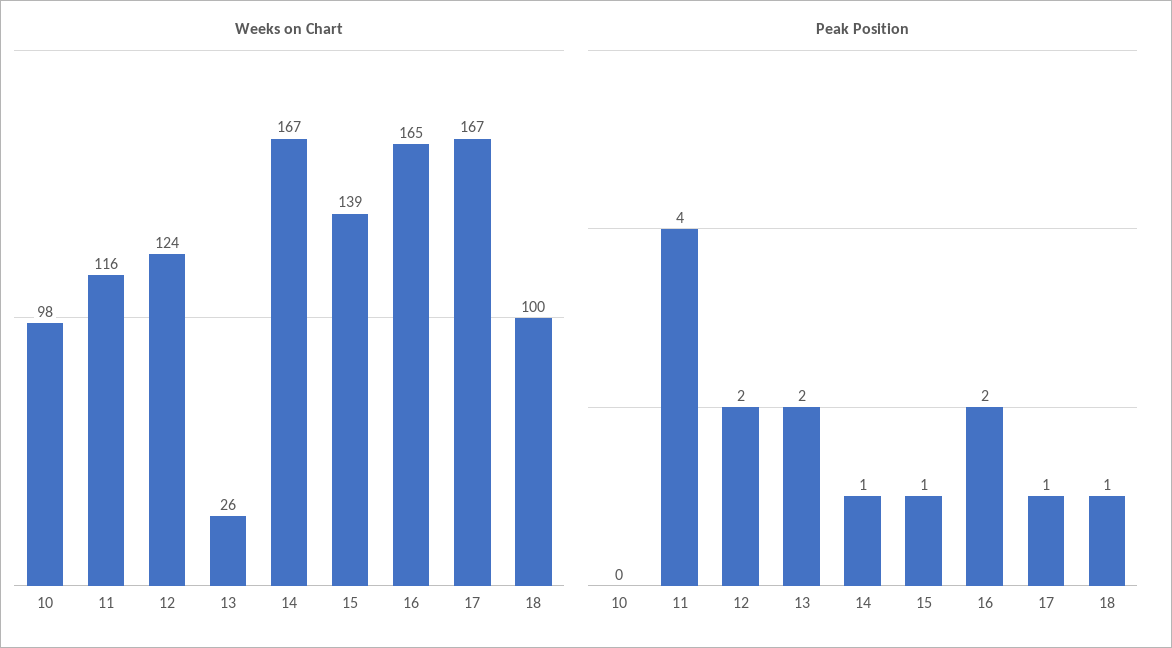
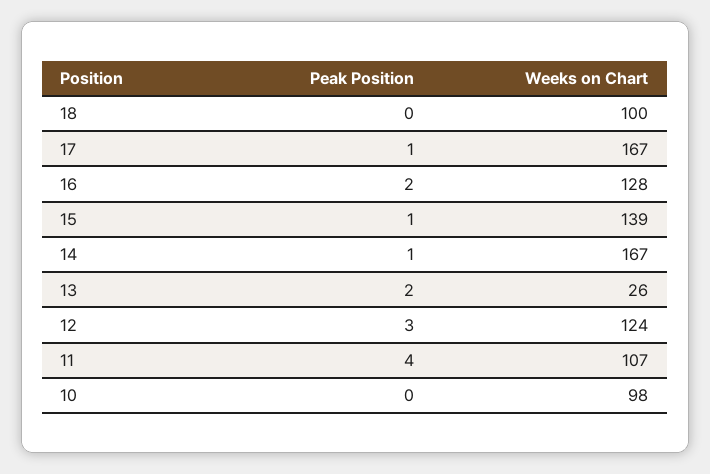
Weeks on Chart, 11: 116 -> 107
Weeks on Chart, 16: 165 -> 128
Peak Position, 12: 2 -> 3
Peak Position, 18: 1 -> 0

